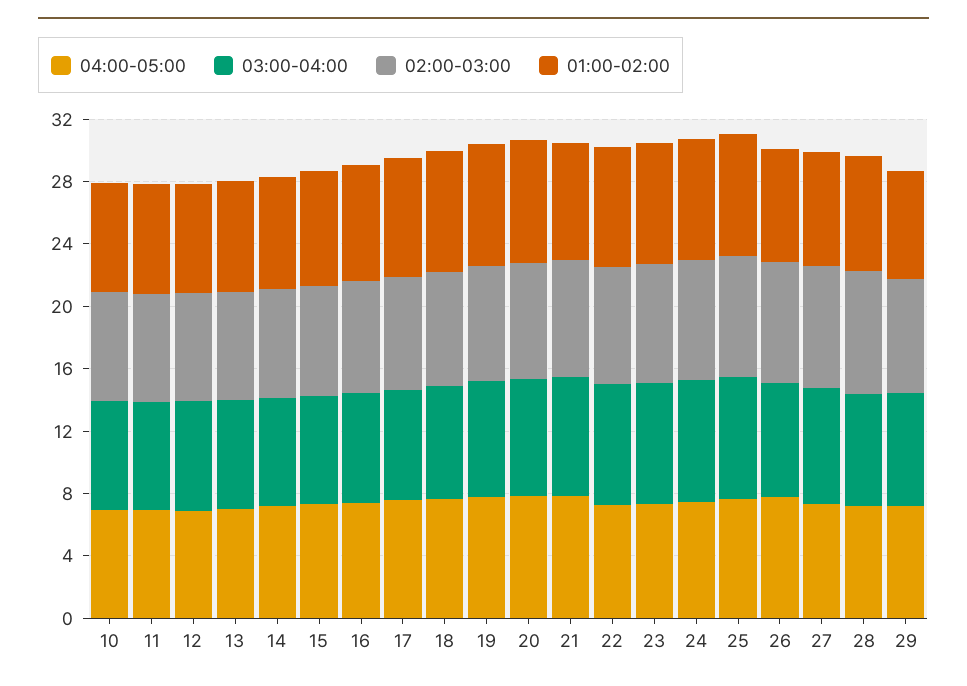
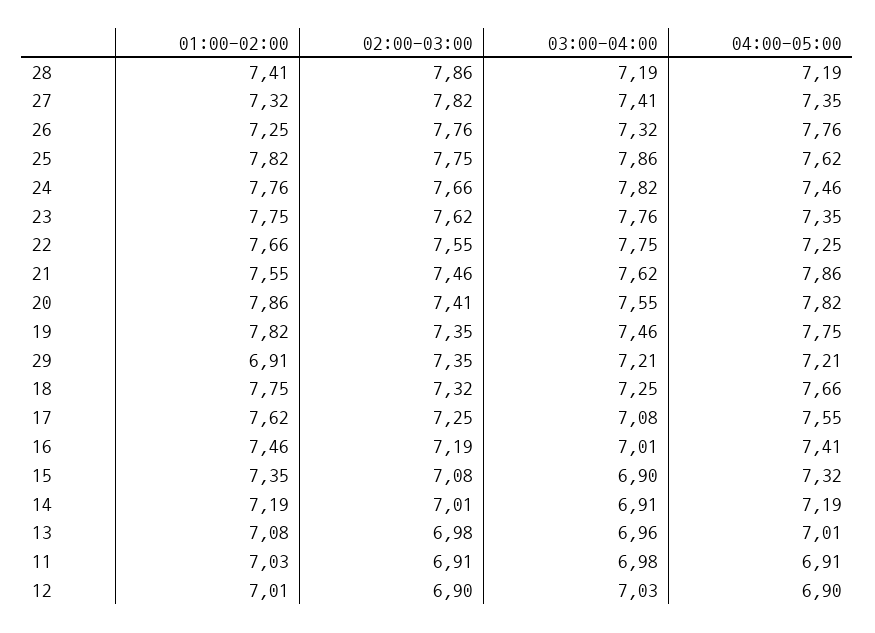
04:00-05:00, 10: 7 -> none
03:00-04:00, 10: 7 -> none
02:00-03:00, 10: 7 -> none
01:00-02:00, 10: 7 -> none

